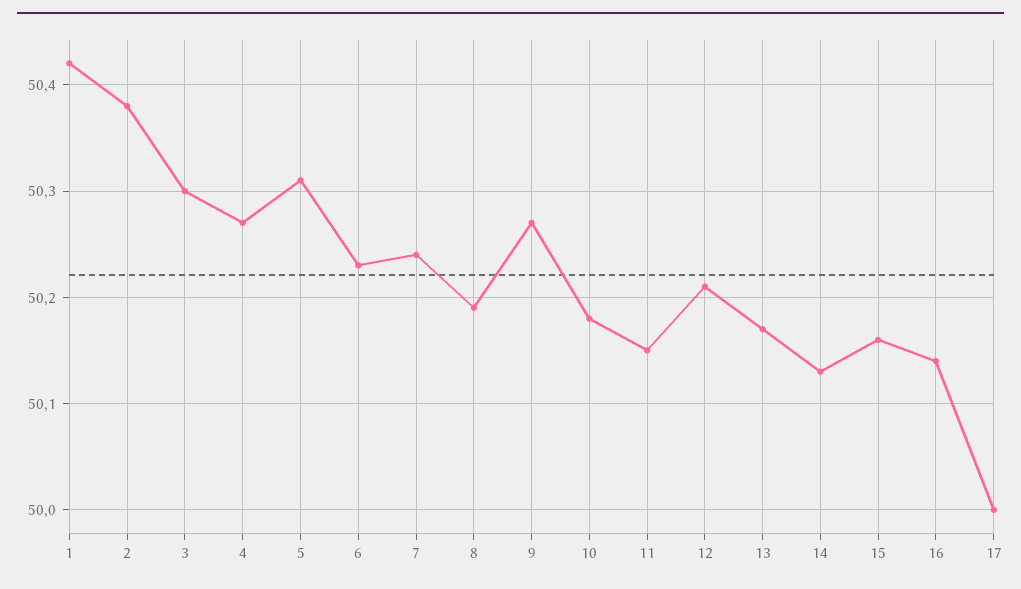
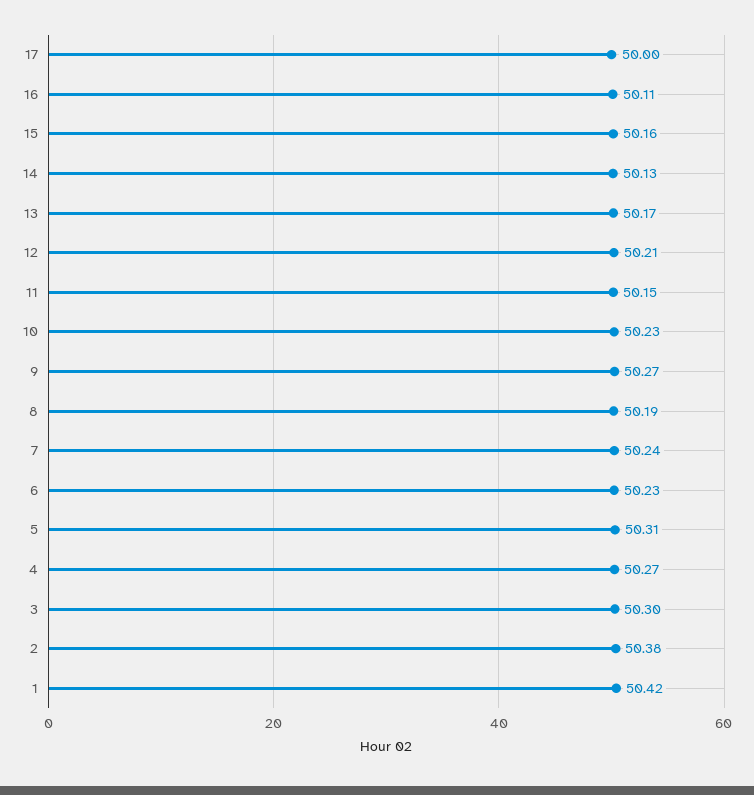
10: 50.18 -> 50.23
16: 50.14 -> 50.11

